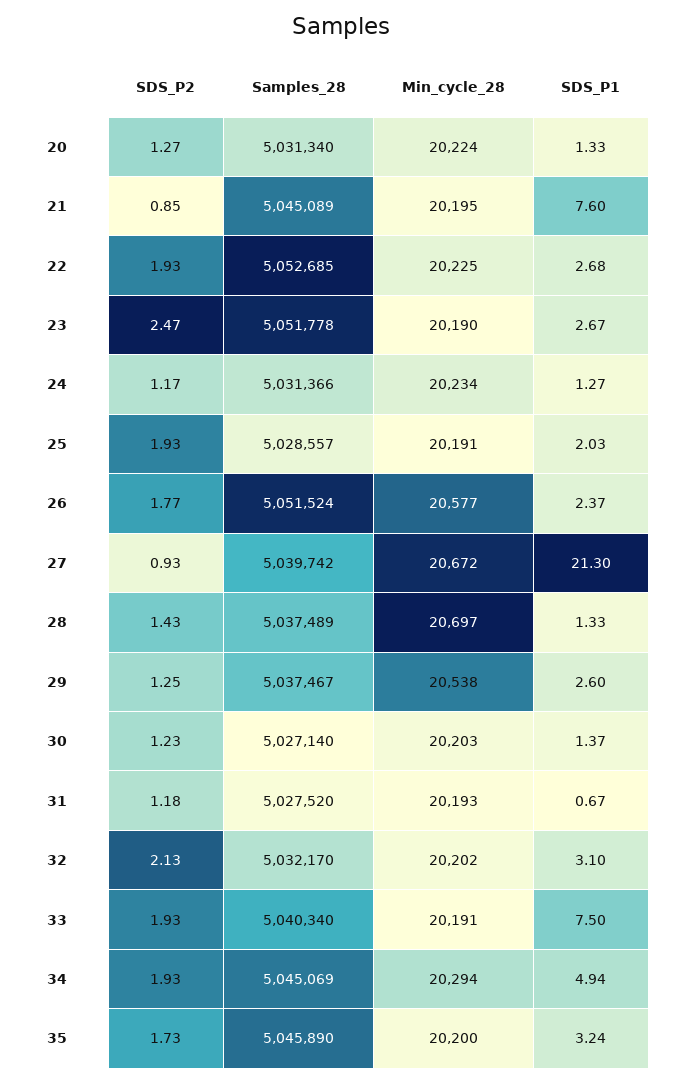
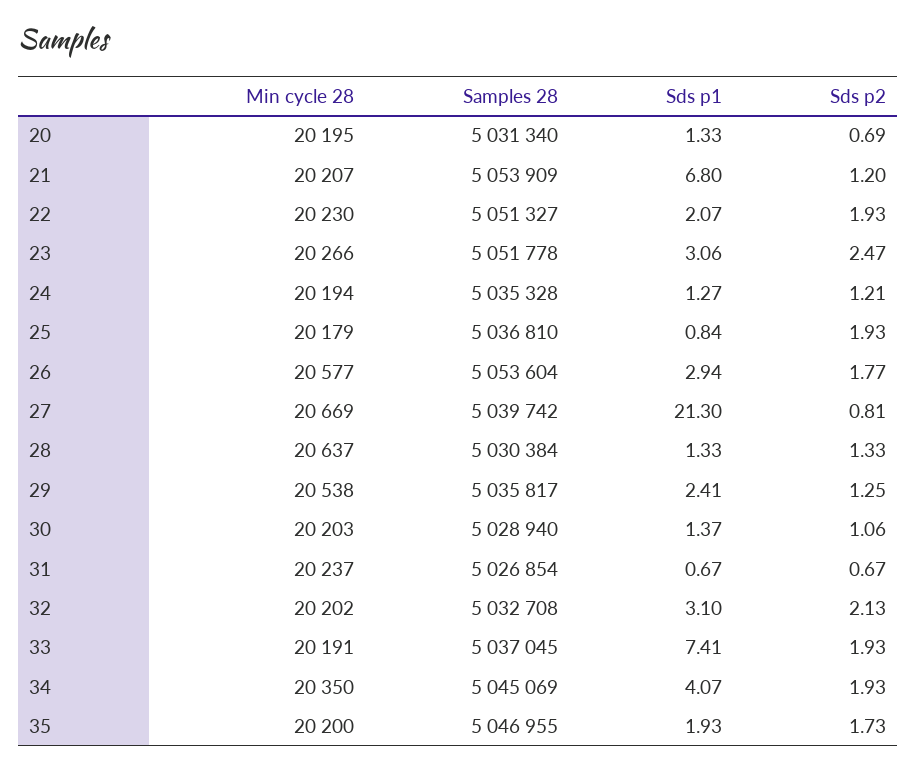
SDS_P2, 20: 1.27 -> 0.69
Min_cycle_28, 20: 20224 -> 20195
SDS_P2, 21: 0.85 -> 1.2
Samples_28, 21: 5045089 -> 5053909
Min_cycle_28, 21: 20195 -> 20207
SDS_P1, 21: 7.6 -> 6.8
Samples_28, 22: 5052685 -> 5051327
Min_cycle_28, 22: 20225 -> 20230
SDS_P1, 22: 2.68 -> 2.07
Min_cycle_28, 23: 20190 -> 20266
SDS_P1, 23: 2.67 -> 3.06
SDS_P2, 24: 1.17 -> 1.21
Samples_28, 24: 5031366 -> 5035328
Min_cycle_28, 24: 20234 -> 20194
Samples_28, 25: 5028557 -> 5036810
Min_cycle_28, 25: 20191 -> 20179
SDS_P1, 25: 2.03 -> 0.84
Samples_28, 26: 5051524 -> 5053604
SDS_P1, 26: 2.37 -> 2.94
SDS_P2, 27: 0.93 -> 0.81
Min_cycle_28, 27: 20672 -> 20669
SDS_P2, 28: 1.43 -> 1.33
Samples_28, 28: 5037489 -> 5030384
Min_cycle_28, 28: 20697 -> 20637
Samples_28, 29: 5037467 -> 5035817
SDS_P1, 29: 2.6 -> 2.41
SDS_P2, 30: 1.23 -> 1.06
Samples_28, 30: 5027140 -> 5028940
SDS_P2, 31: 1.18 -> 0.67
Samples_28, 31: 5027520 -> 5026854
Min_cycle_28, 31: 20193 -> 20237
Samples_28, 32: 5032170 -> 5032708
Samples_28, 33: 5040340 -> 5037045
SDS_P1, 33: 7.5 -> 7.41
Min_cycle_28, 34: 20294 -> 20350
SDS_P1, 34: 4.94 -> 4.07
Samples_28, 35: 5045890 -> 5046955
SDS_P1, 35: 3.24 -> 1.93

